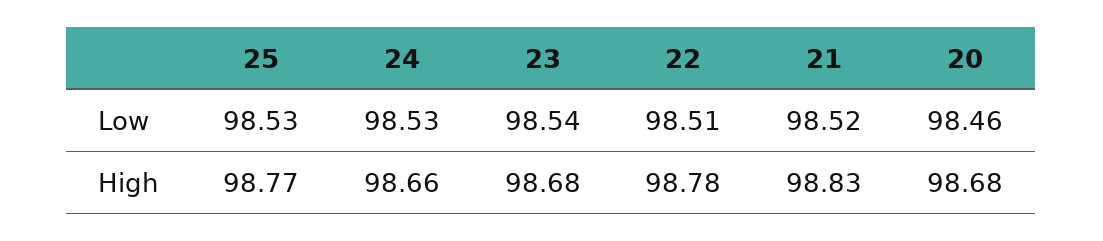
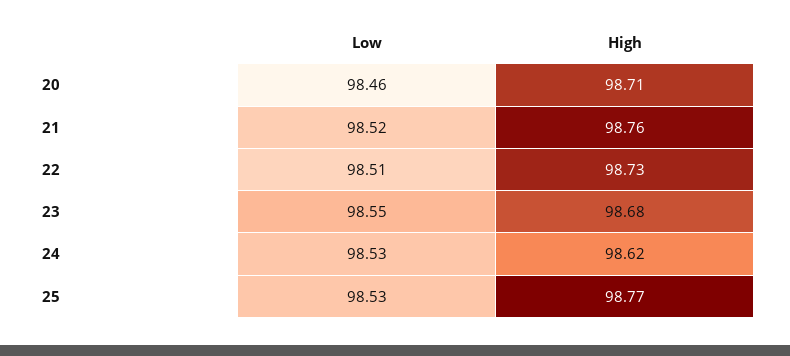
23, Low: 98.54 -> 98.55
24, High: 98.66 -> 98.62
22, High: 98.78 -> 98.73
21, High: 98.83 -> 98.76
20, High: 98.68 -> 98.71

